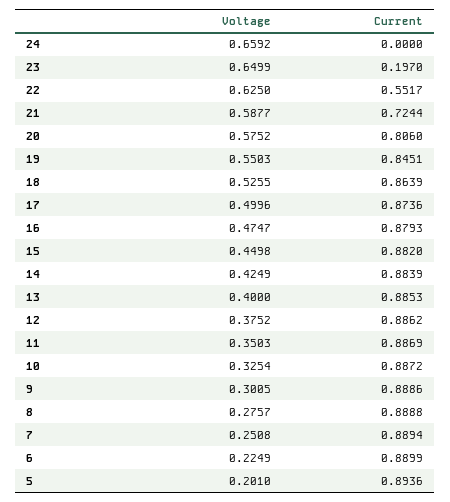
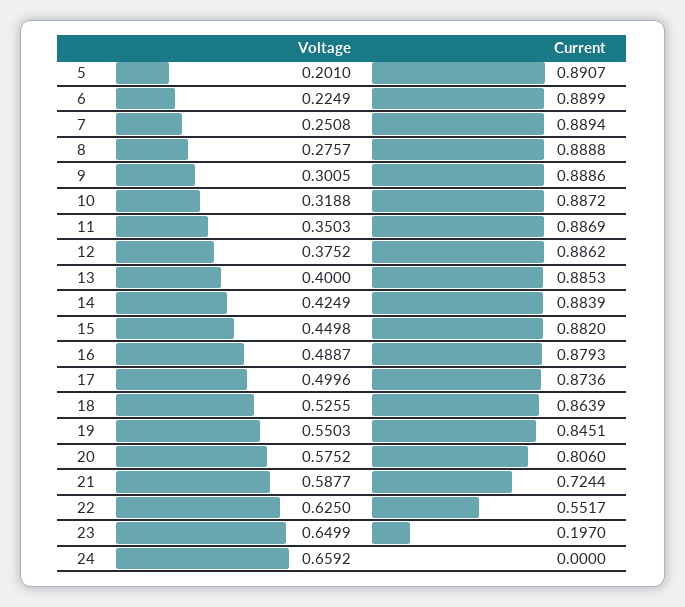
Voltage, 16: 0.4747 -> 0.4887
Voltage, 10: 0.3254 -> 0.3188
Current, 5: 0.8936 -> 0.8907

